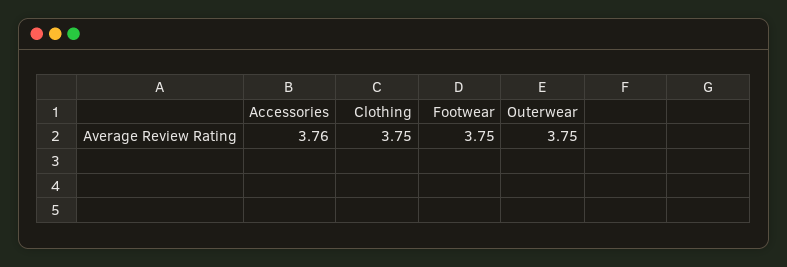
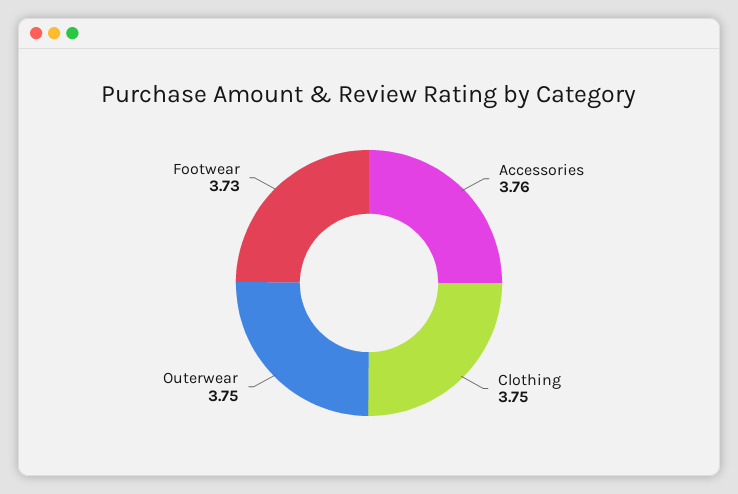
Footwear: 3.75 -> 3.73

